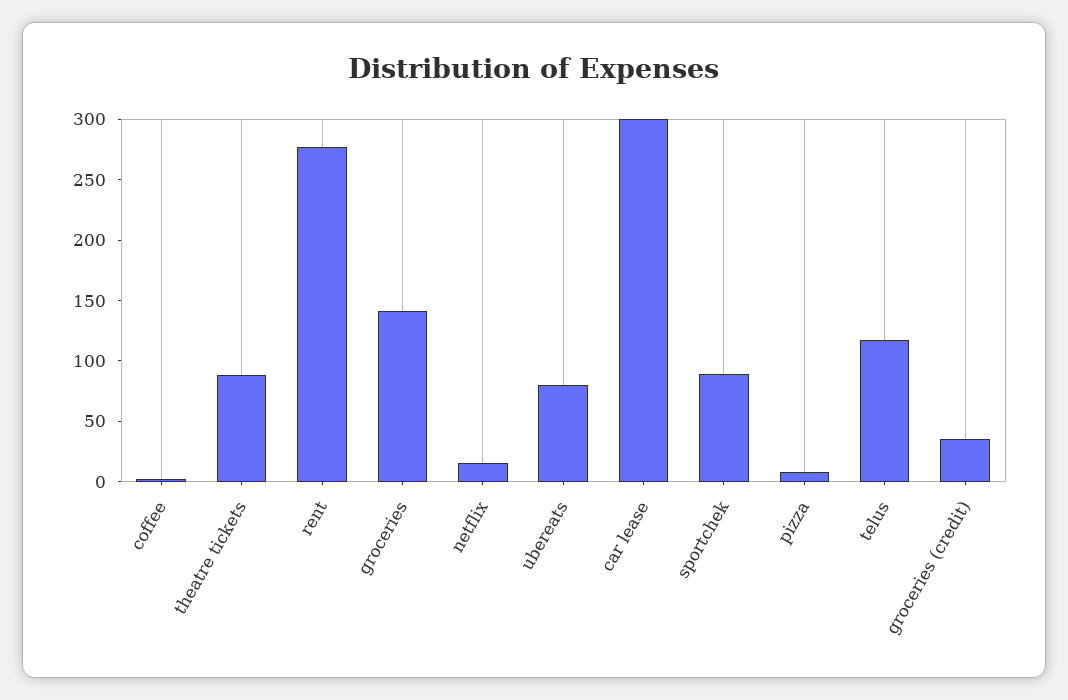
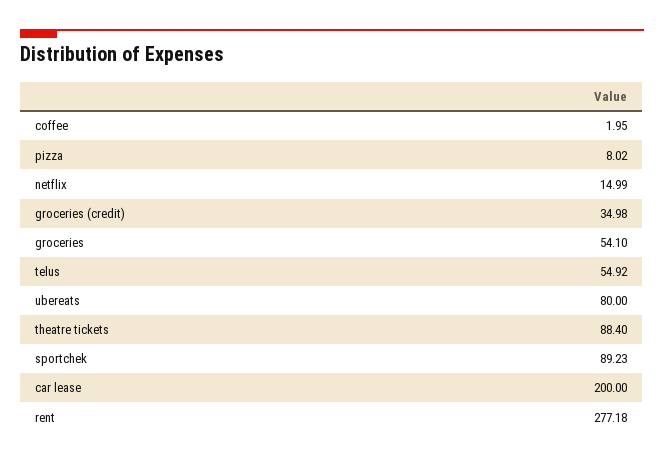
groceries: 140 -> 54.1
car lease: 300 -> 200
telus: 120 -> 54.92

